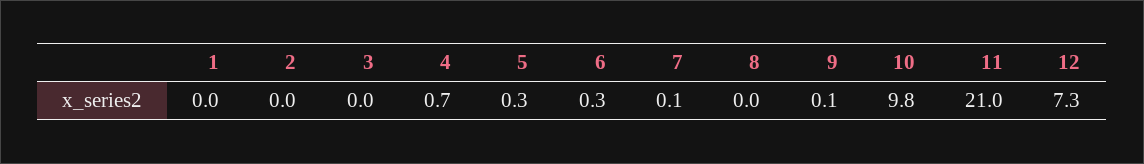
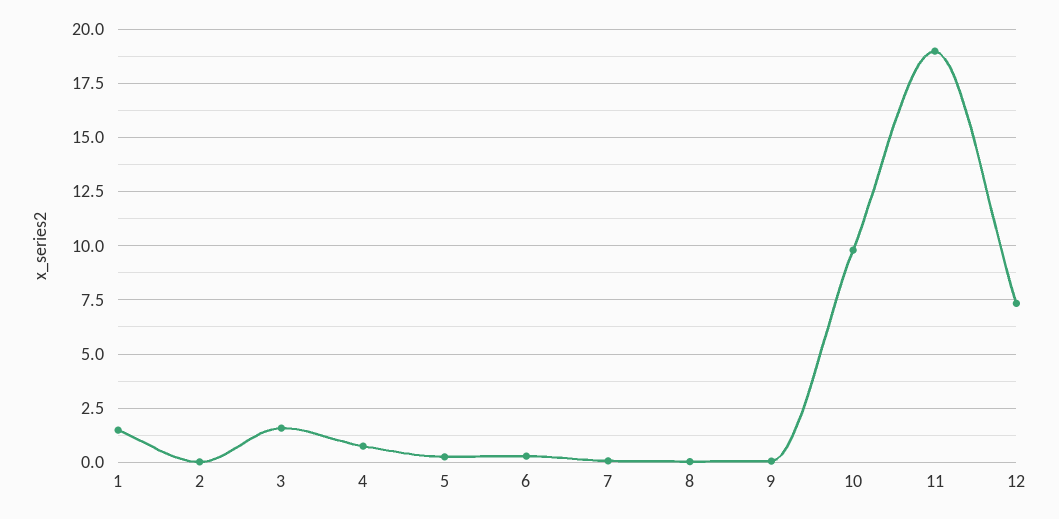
1: 0 -> 1.5
3: 0 -> 1.5
11: 21 -> 19

